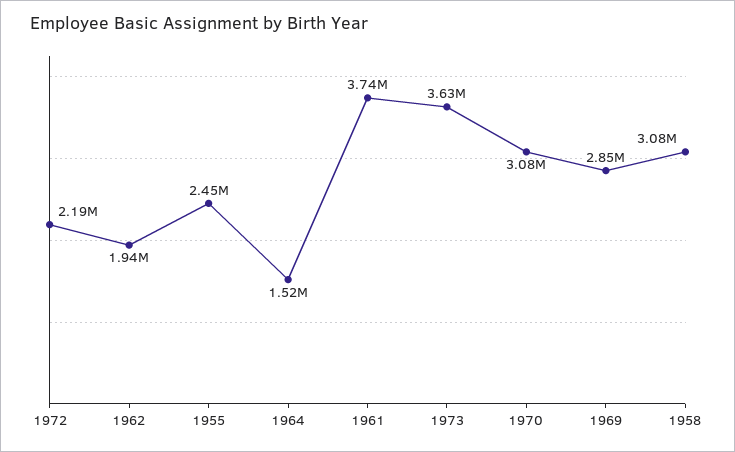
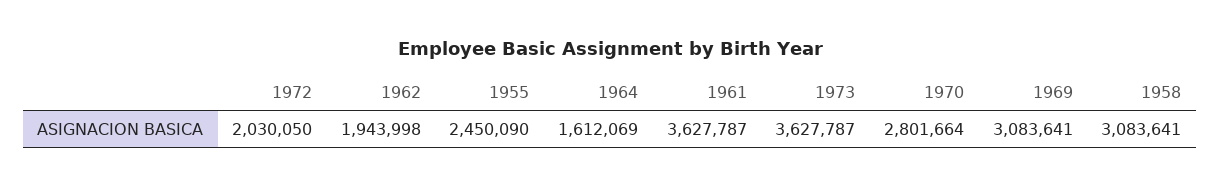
1972: 2190000 -> 2030050
1964: 1520000 -> 1612069
1961: 3740000 -> 3627787
1970: 3080000 -> 2801664
1969: 2850000 -> 3083641

